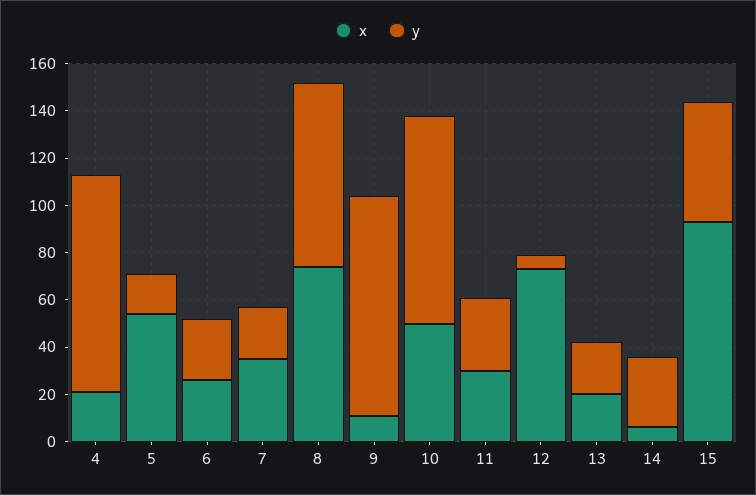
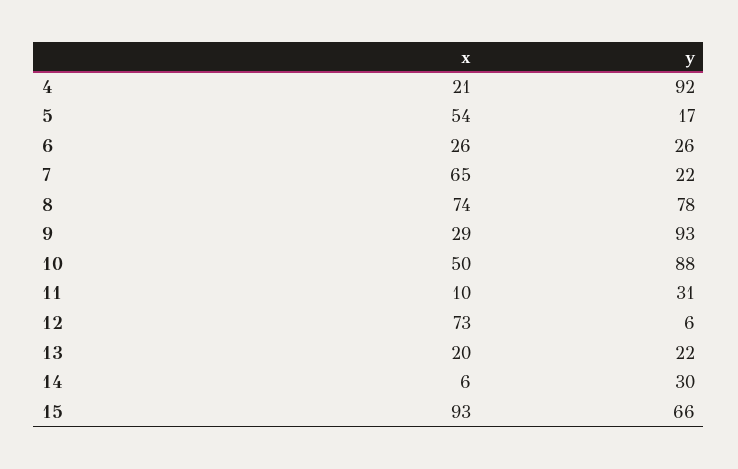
x, 7: 35 -> 65
x, 9: 10 -> 29
x, 11: 30 -> 10
y, 15: 50 -> 66

